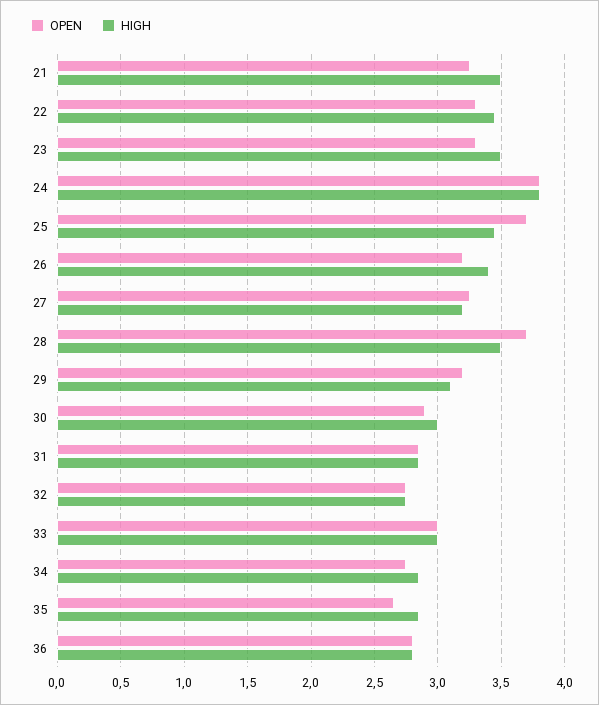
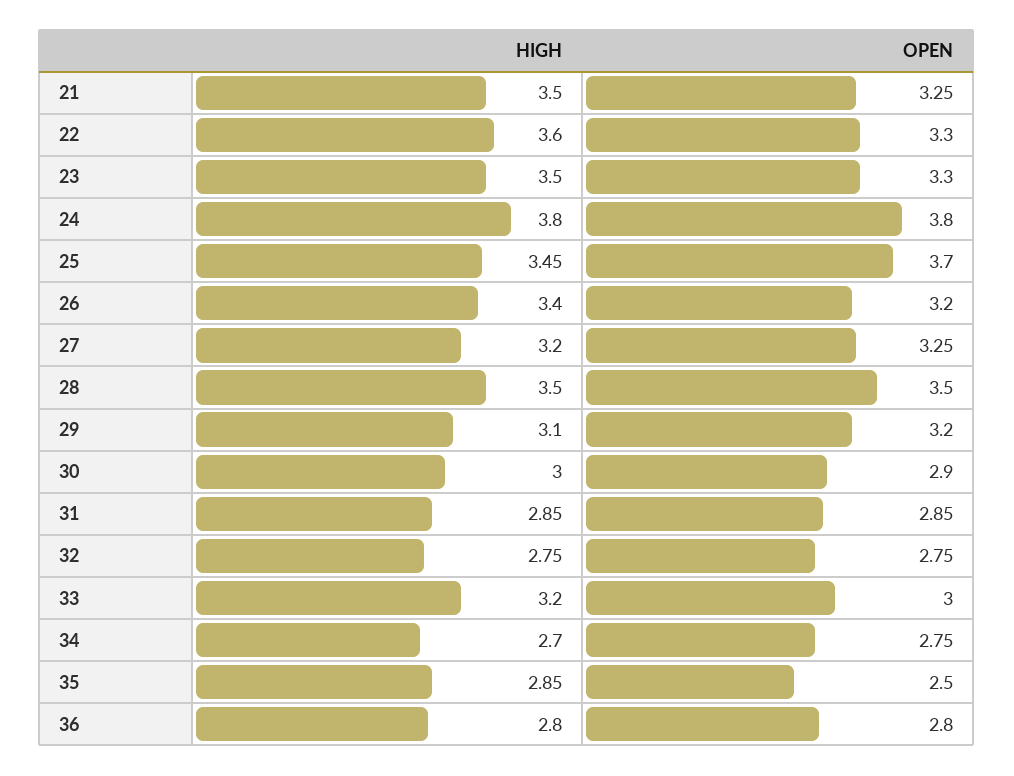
HIGH, 22: 3.45 -> 3.6
OPEN, 28: 3.7 -> 3.5
HIGH, 33: 3 -> 3.2
HIGH, 34: 2.85 -> 2.7
OPEN, 35: 2.65 -> 2.5

